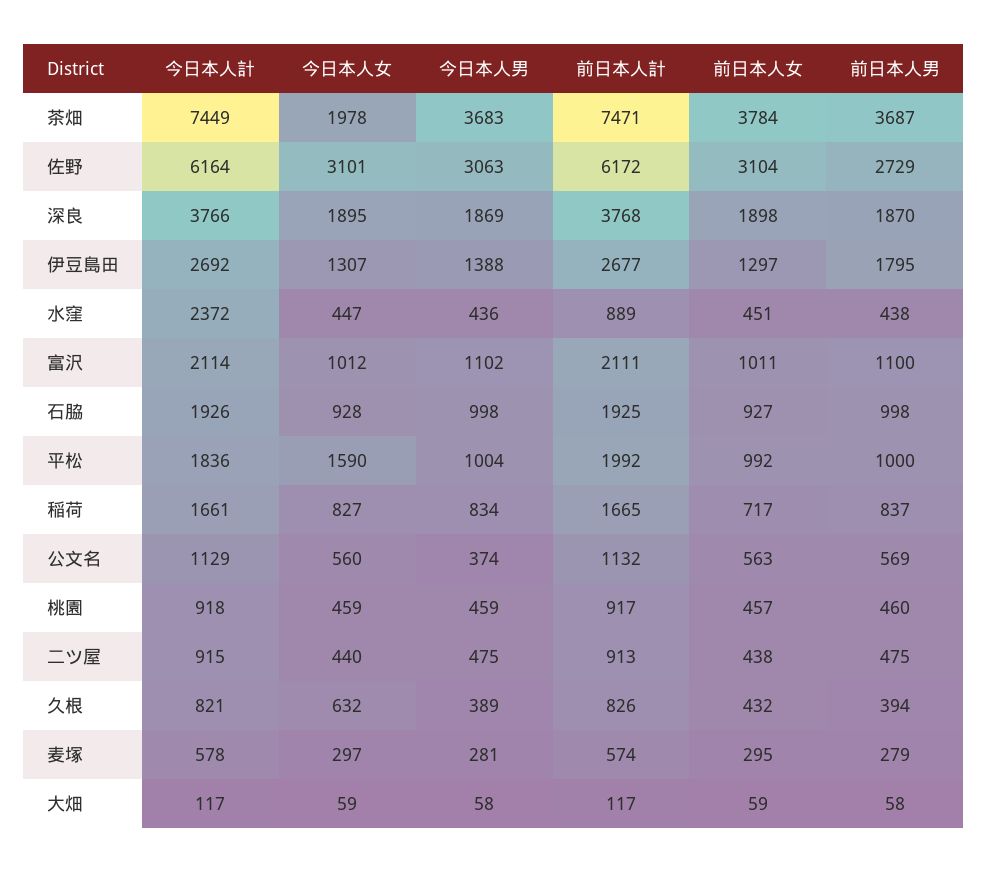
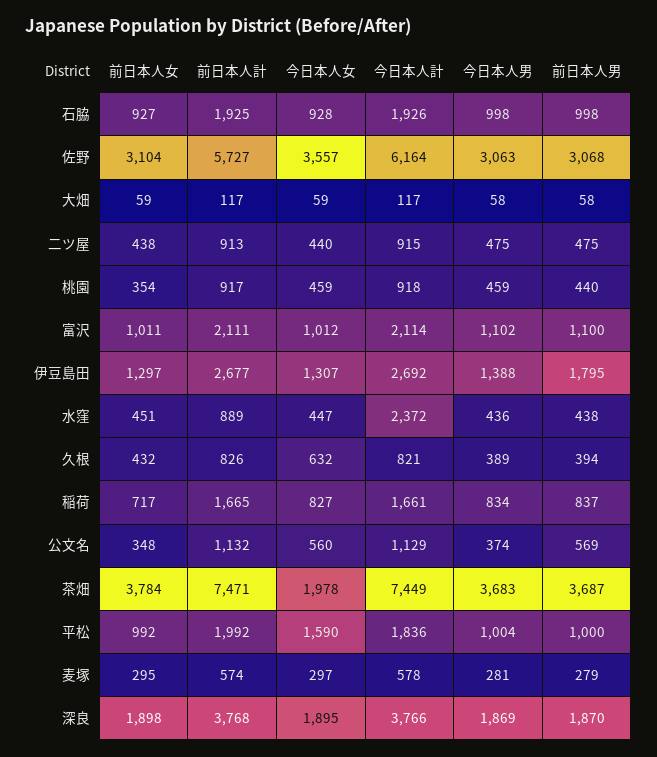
今日本人女, 佐野: 3101 -> 3557
前日本人計, 佐野: 6172 -> 5727
前日本人男, 佐野: 2729 -> 3068
前日本人女, 公文名: 563 -> 348
前日本人女, 桃園: 457 -> 354
前日本人男, 桃園: 460 -> 440

